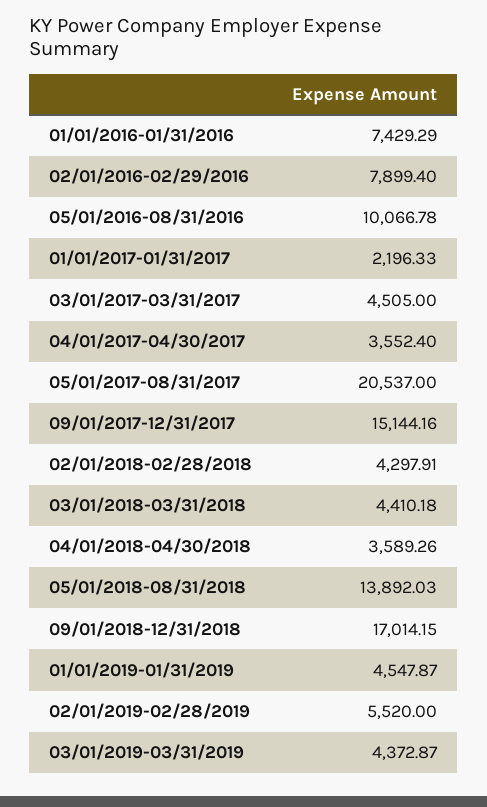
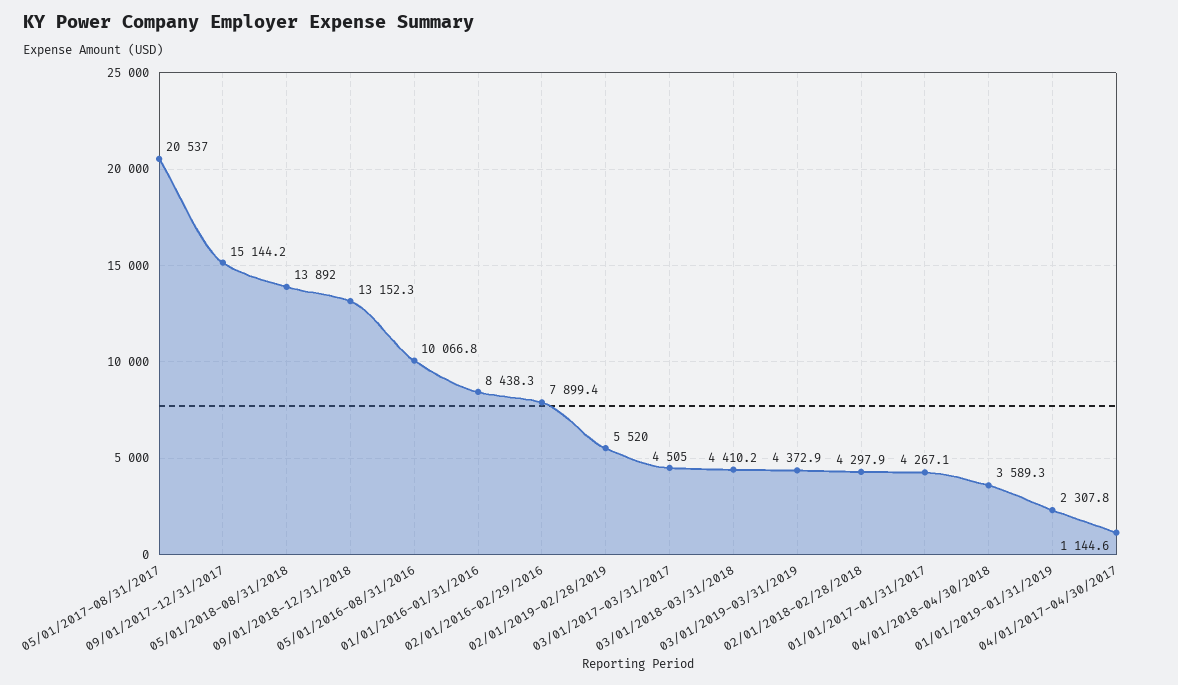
01/01/2016-01/31/2016: 7429.29 -> 8438.3
01/01/2017-01/31/2017: 2196.33 -> 4267.1
04/01/2017-04/30/2017: 3552.4 -> 1144.6
09/01/2018-12/31/2018: 17014.15 -> 13152.3
01/01/2019-01/31/2019: 4547.87 -> 2307.8

